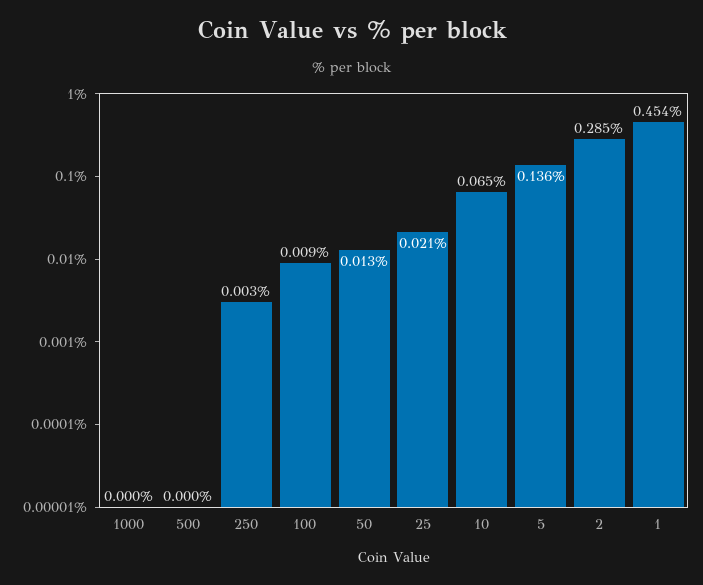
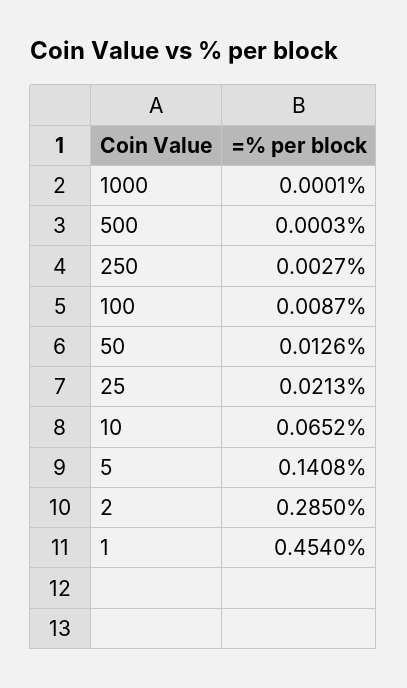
5: 0.136 -> 0.1408

